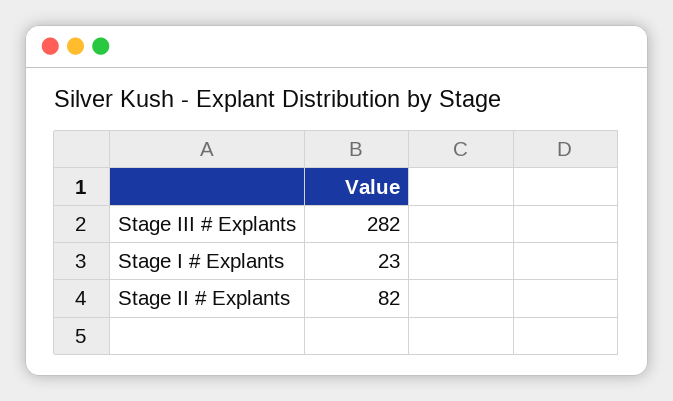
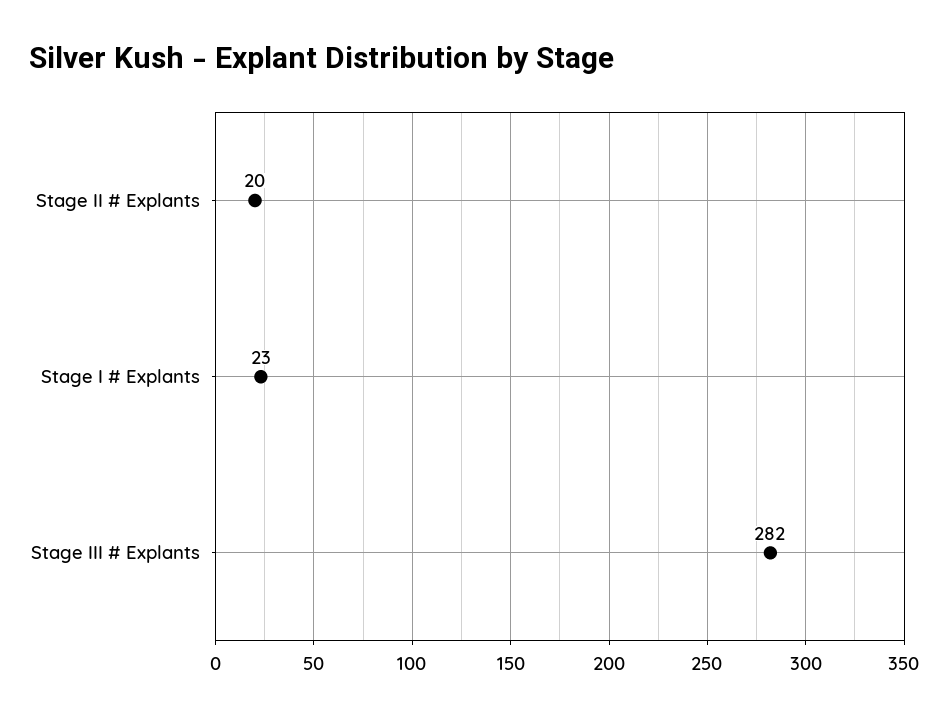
Stage II # Explants: 82 -> 20

